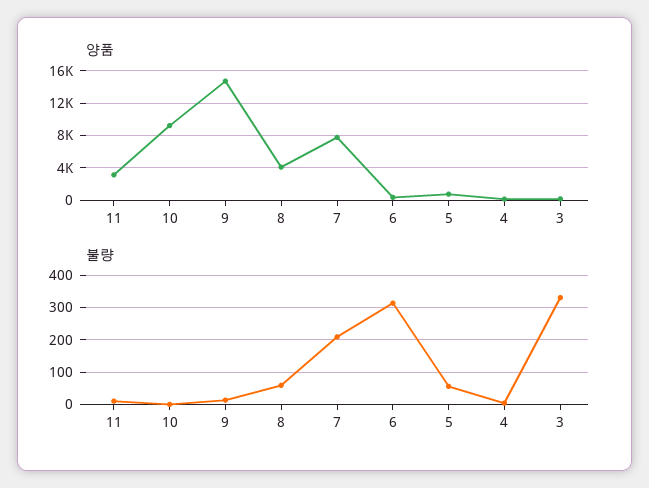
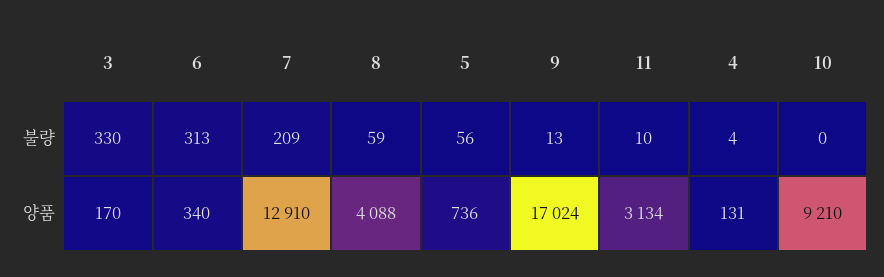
양품, 9: 15000 -> 17024
양품, 7: 8000 -> 12910

